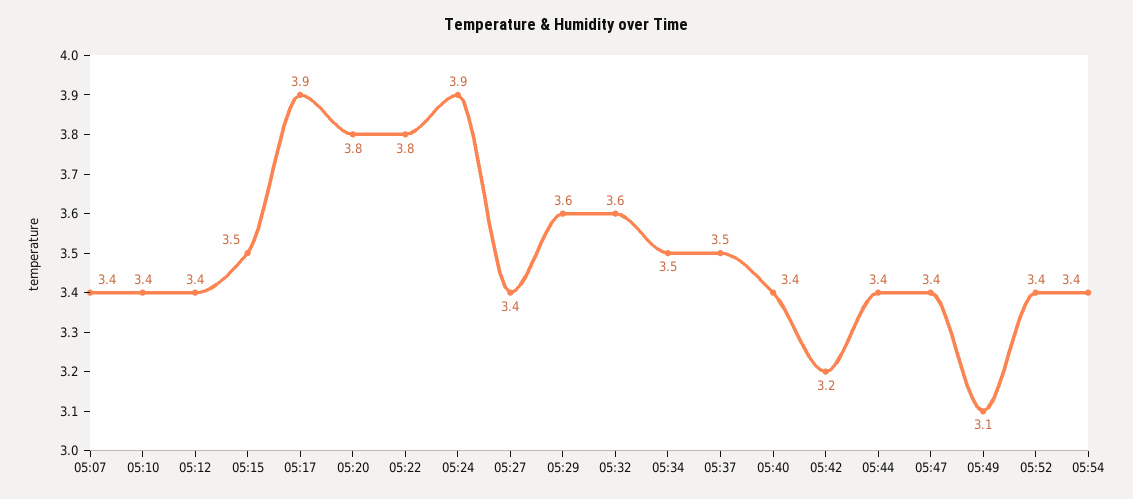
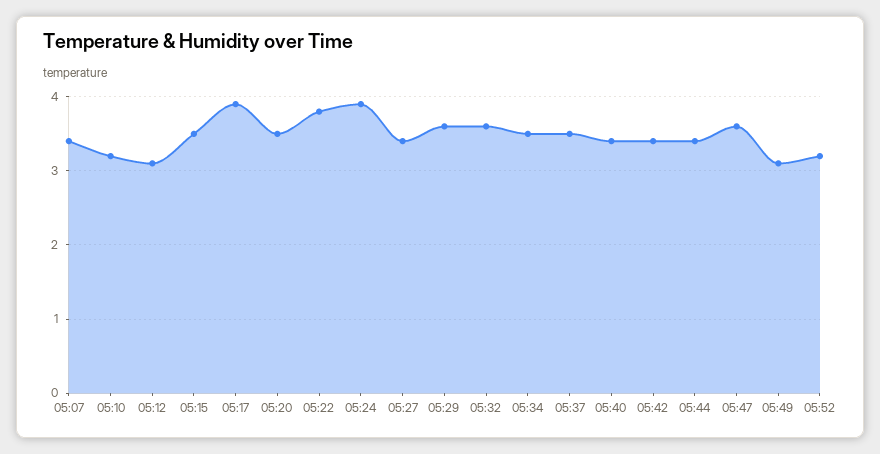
05:10: 3.4 -> 3.2
05:12: 3.4 -> 3.1
05:20: 3.8 -> 3.5
05:42: 3.2 -> 3.4
05:47: 3.4 -> 3.6
05:52: 3.4 -> 3.2
05:54: 3.4 -> none

